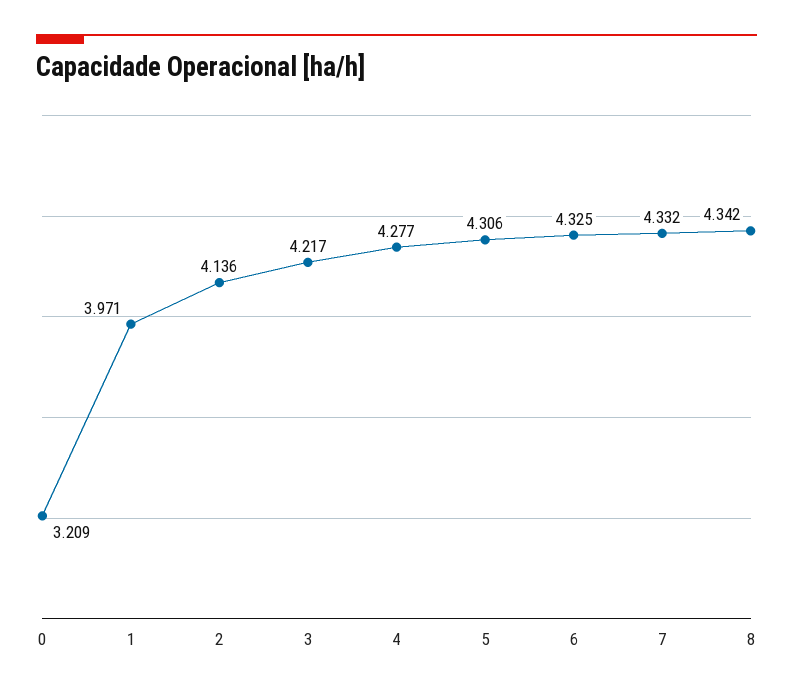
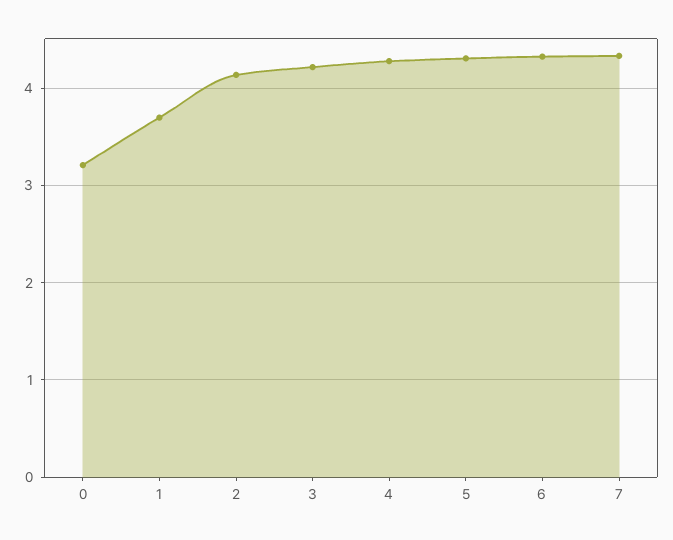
1: 3.971 -> 3.7
8: 4.342 -> none

